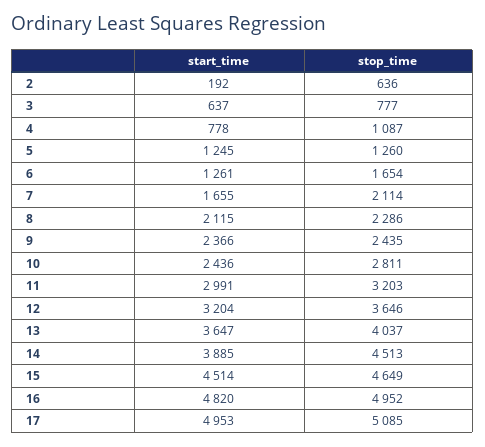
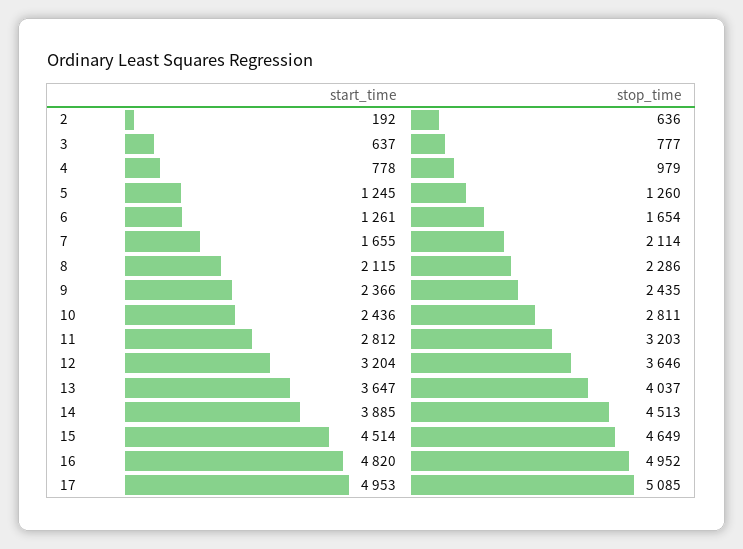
stop_time, 4: 1087 -> 979
start_time, 11: 2991 -> 2812

